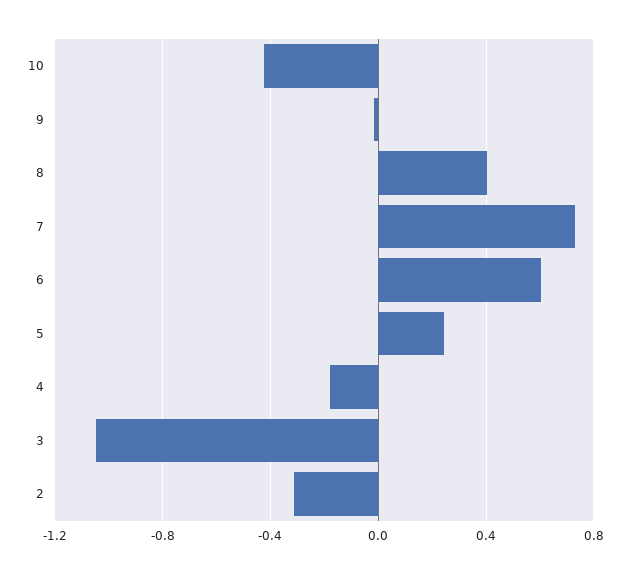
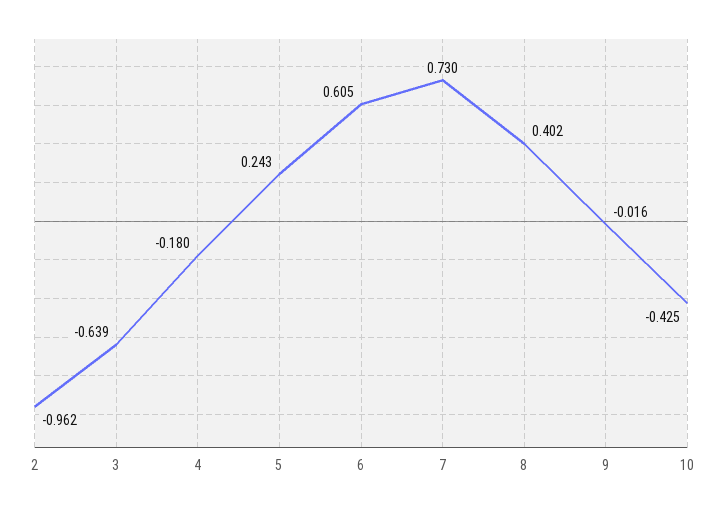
3: -1.05 -> -0.639
2: -0.3 -> -0.962

